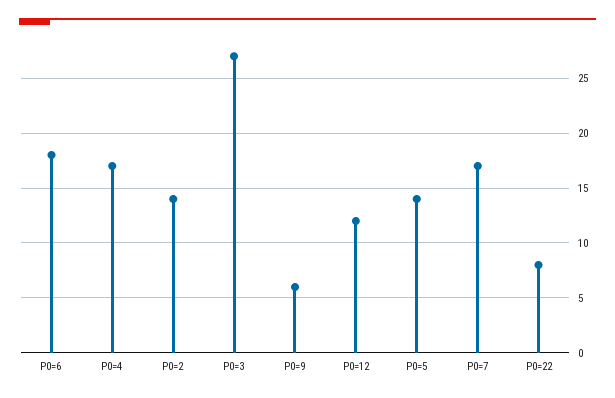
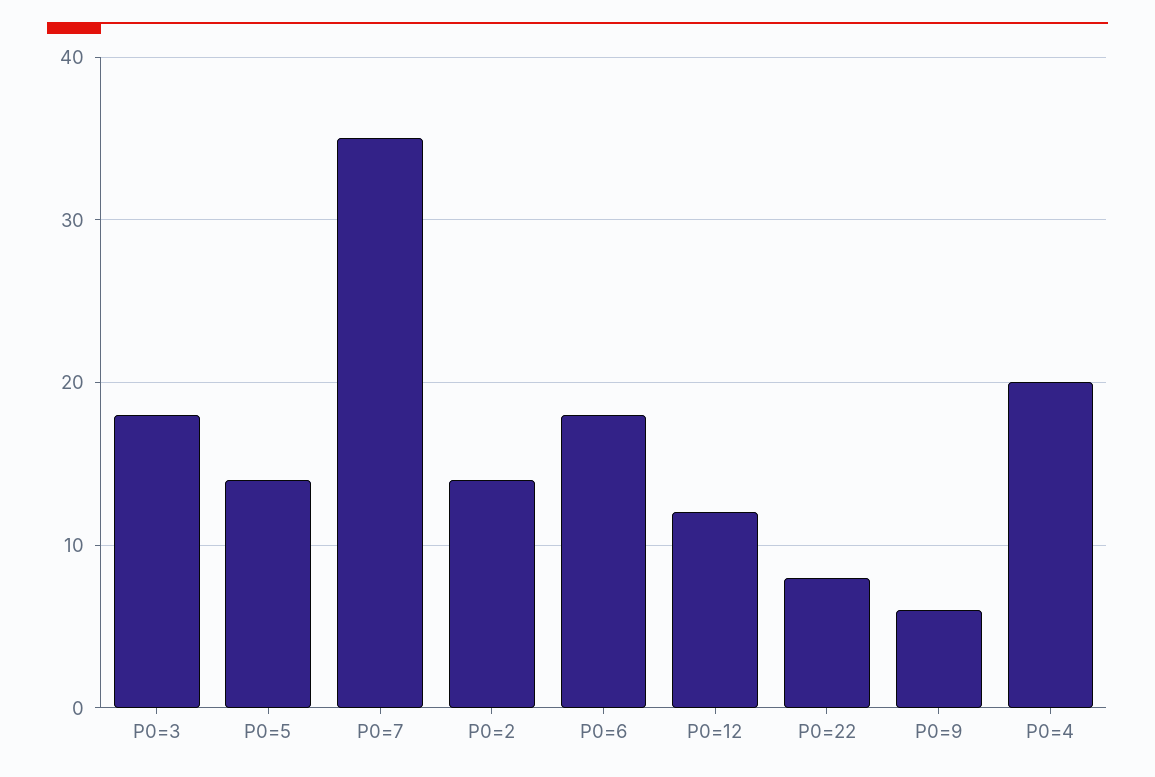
P0=4: 17 -> 20
P0=3: 27 -> 18
P0=7: 17 -> 35

